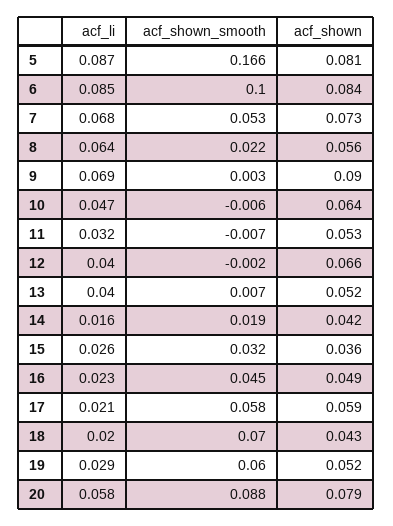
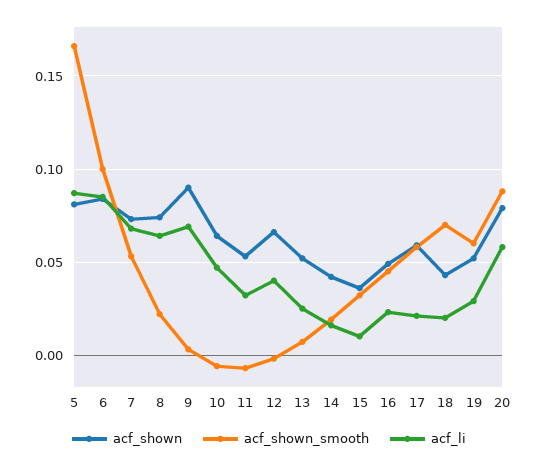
acf_shown, 8: 0.056 -> 0.075
acf_li, 13: 0.04 -> 0.025
acf_li, 15: 0.026 -> 0.01

